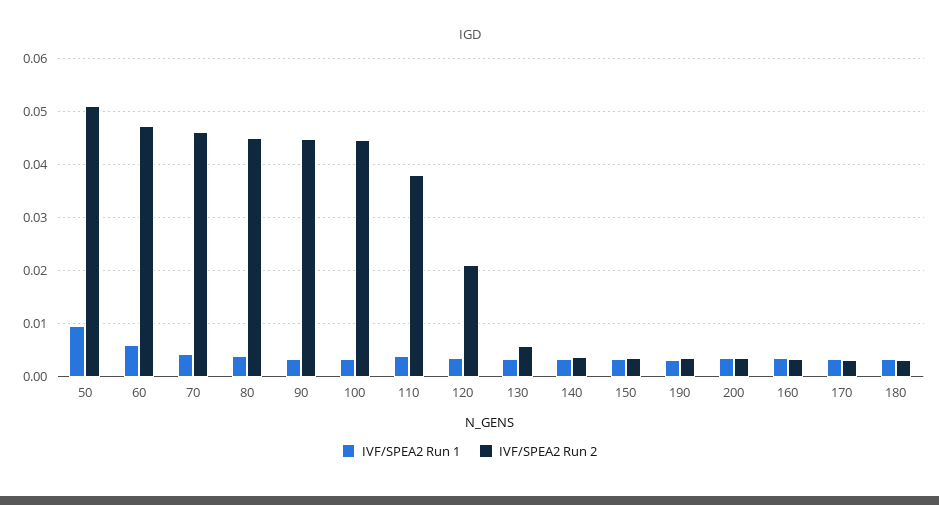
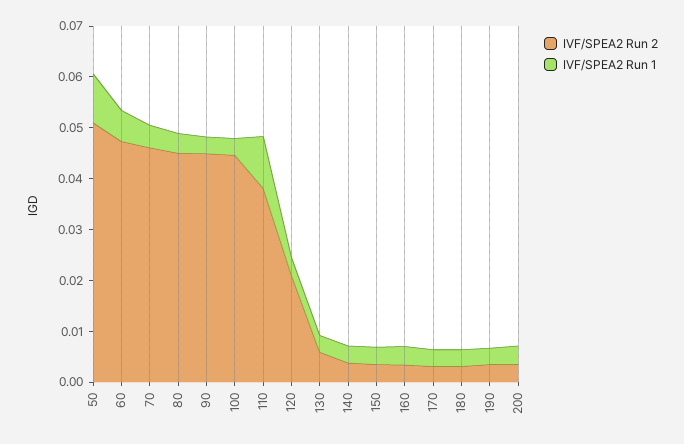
IVF/SPEA2 Run 1, 110: 0.004 -> 0.01

